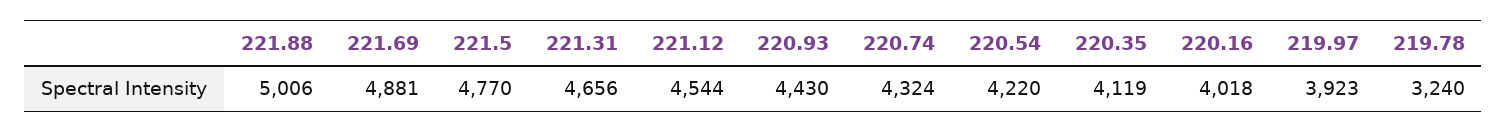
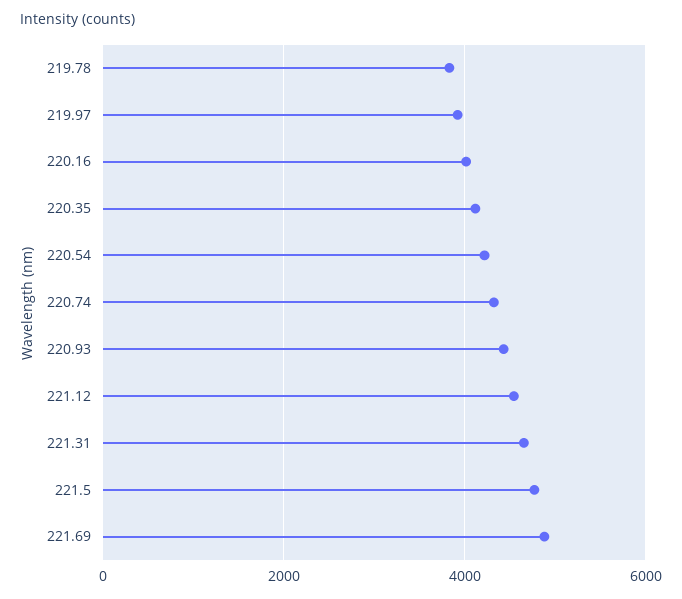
221.88: 5006 -> none
219.78: 3240 -> 3800

